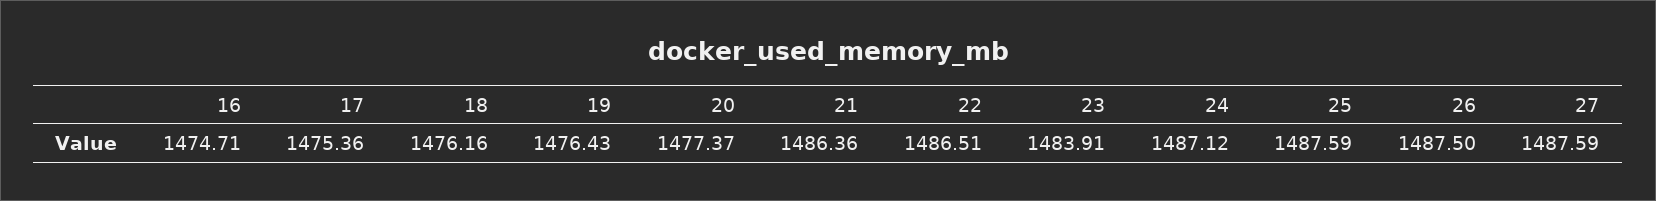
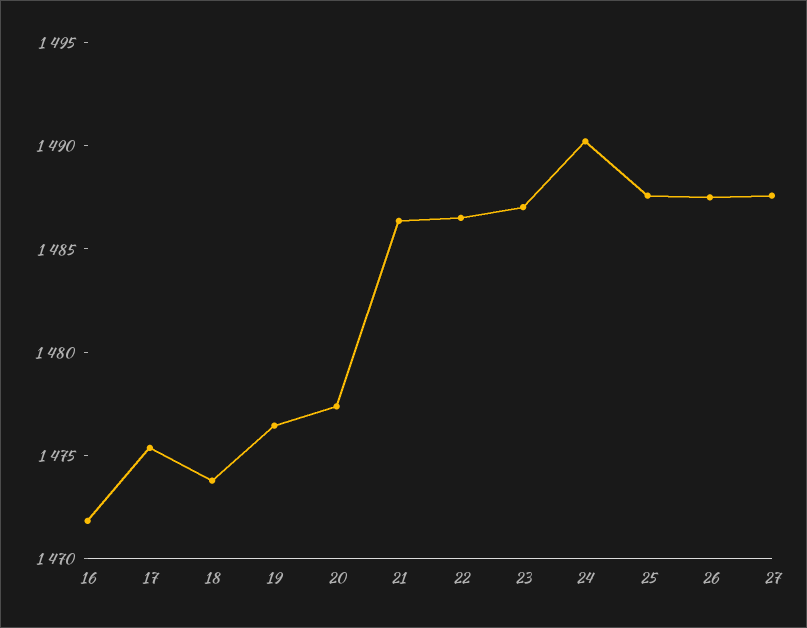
16: 1474.71 -> 1472
18: 1476.16 -> 1474
23: 1483.91 -> 1487
24: 1487.12 -> 1490

